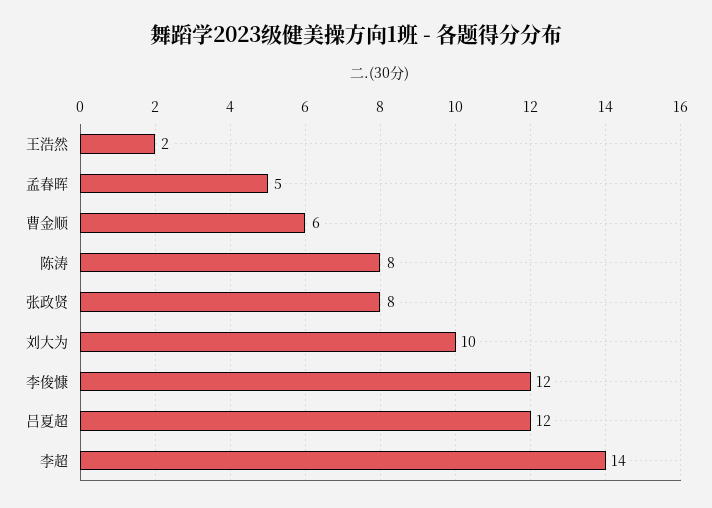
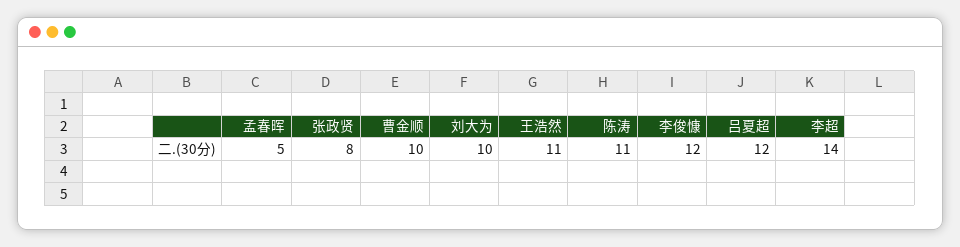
王浩然: 2 -> 11
曹金顺: 6 -> 10
陈涛: 8 -> 11

